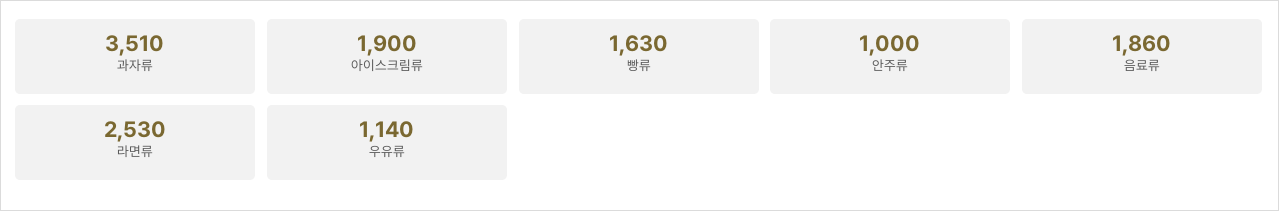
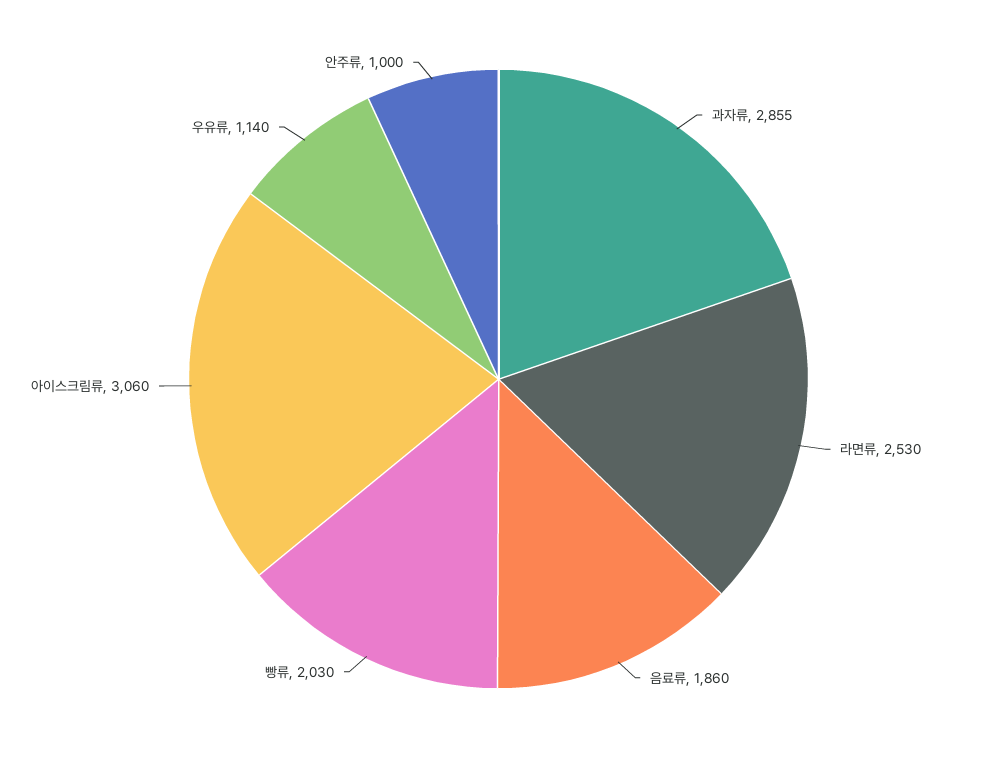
과자류: 3510 -> 2855
아이스크림류: 1900 -> 3060
빵류: 1630 -> 2030

